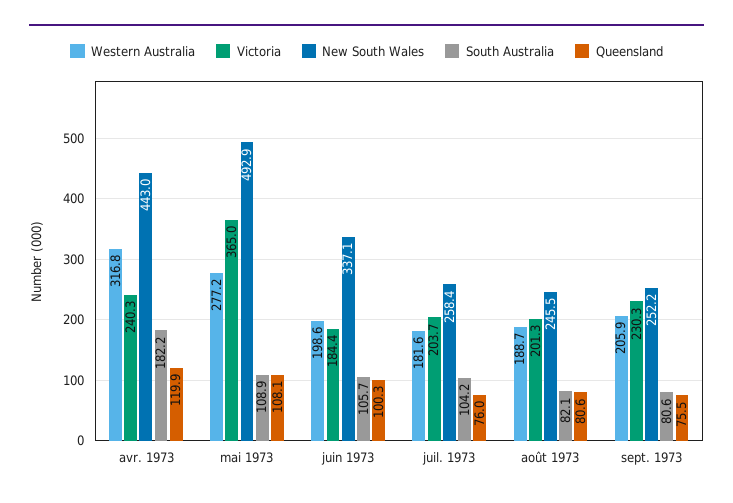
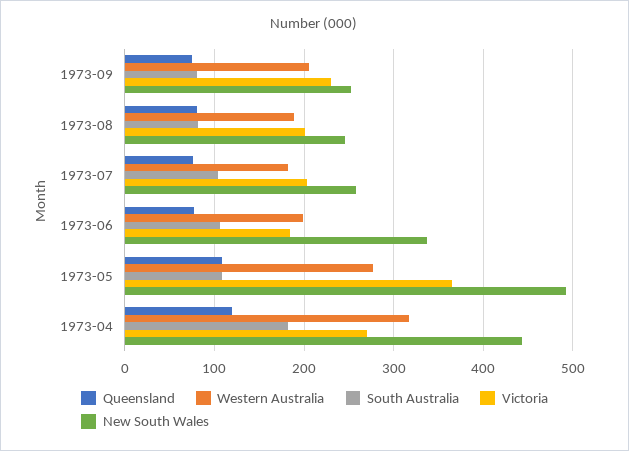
Victoria, avr. 1973: 240.3 -> 270
Queensland, juin 1973: 100.3 -> 80

